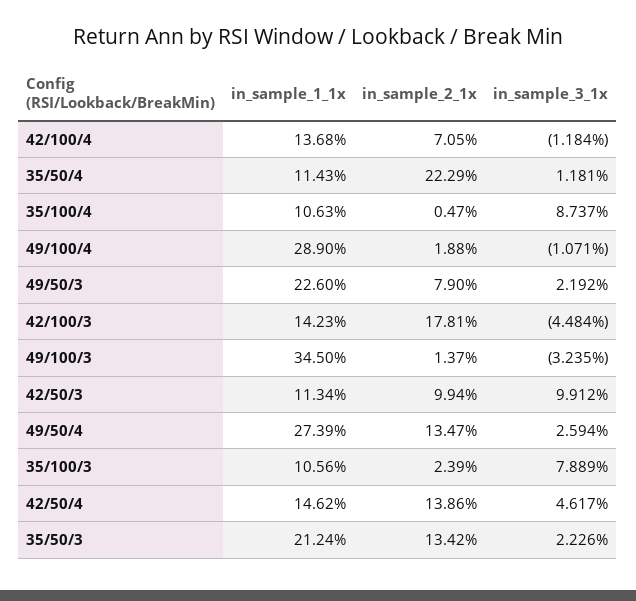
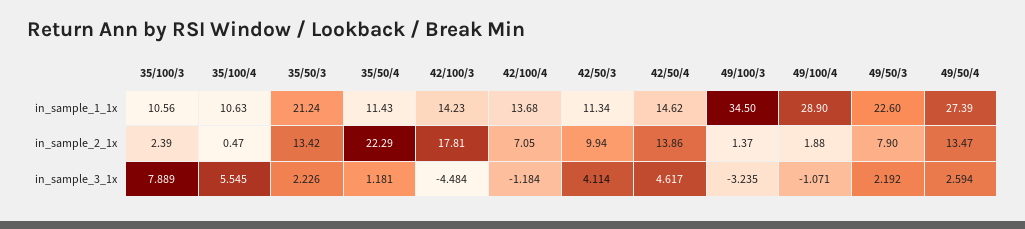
in_sample_3_1x, 35/100/4: 8.737 -> 5.545
in_sample_3_1x, 42/50/3: 9.912 -> 4.114

